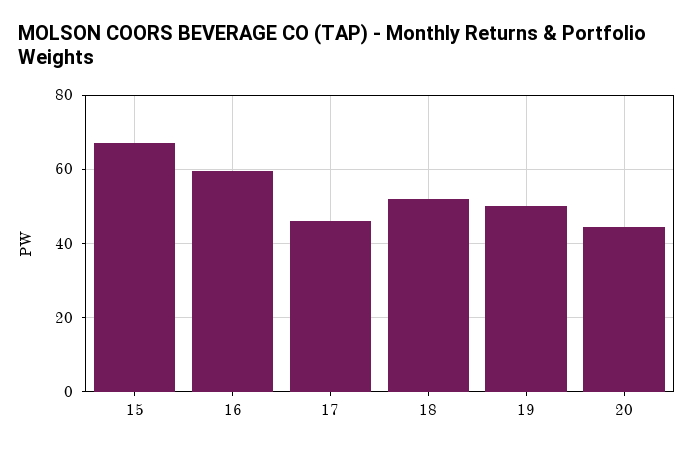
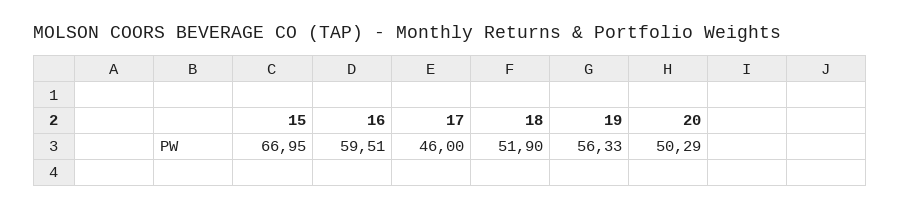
19: 50 -> 56.33
20: 44 -> 50.29

